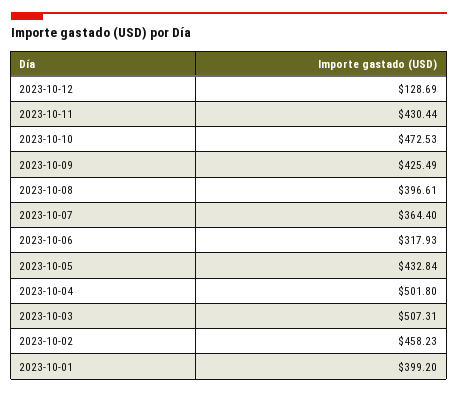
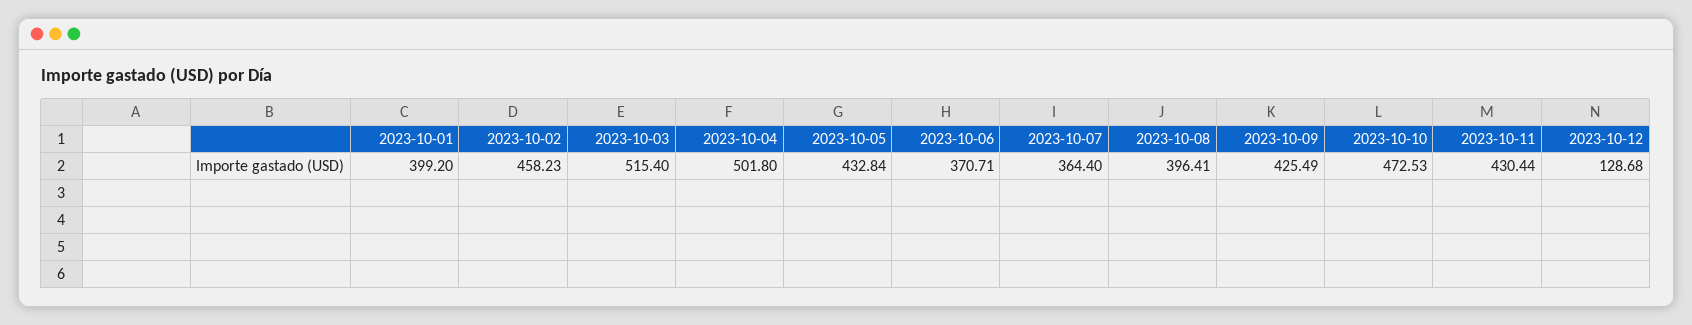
2023-10-12: 128.69 -> 128.68
2023-10-08: 396.61 -> 396.41
2023-10-06: 317.93 -> 370.71
2023-10-03: 507.31 -> 515.4

